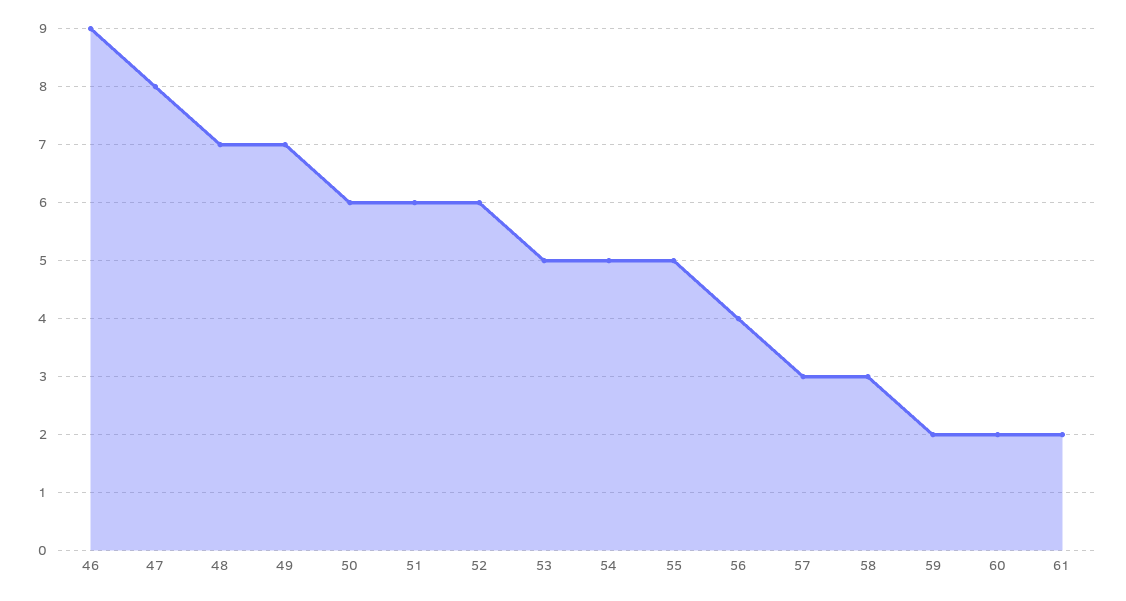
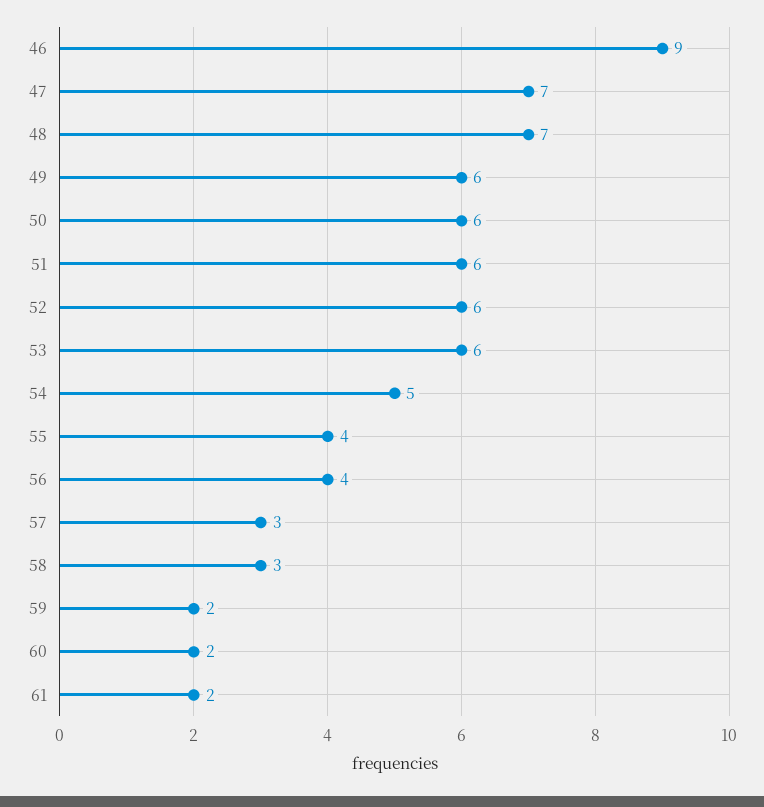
47: 8 -> 7
49: 7 -> 6
53: 5 -> 6
55: 5 -> 4

